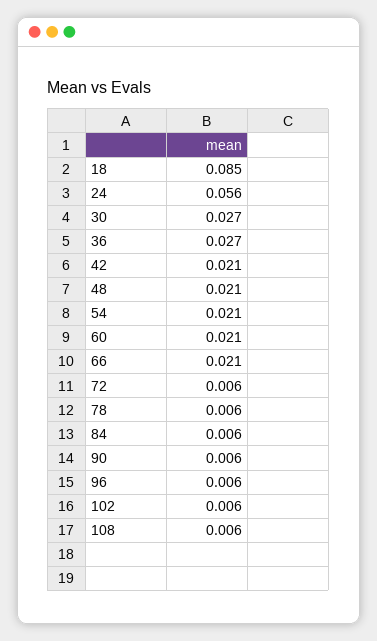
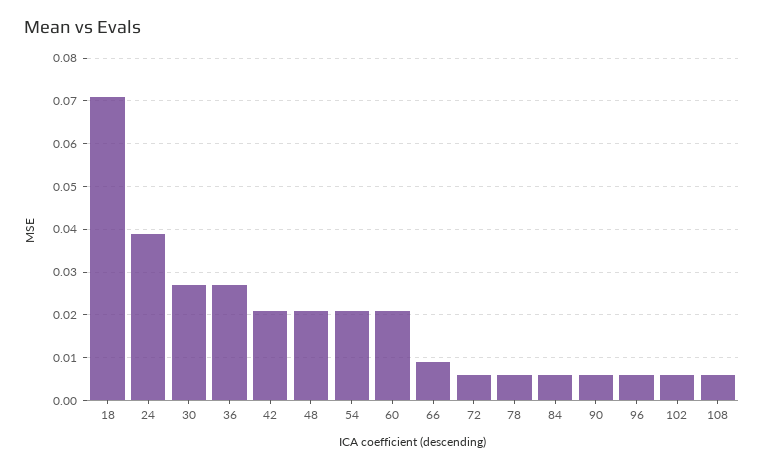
18: 0.085 -> 0.07
24: 0.056 -> 0.04
66: 0.021 -> 0.01

